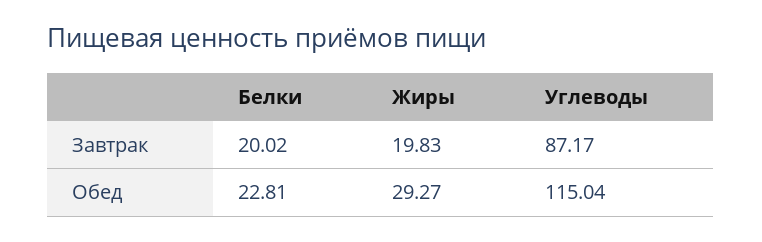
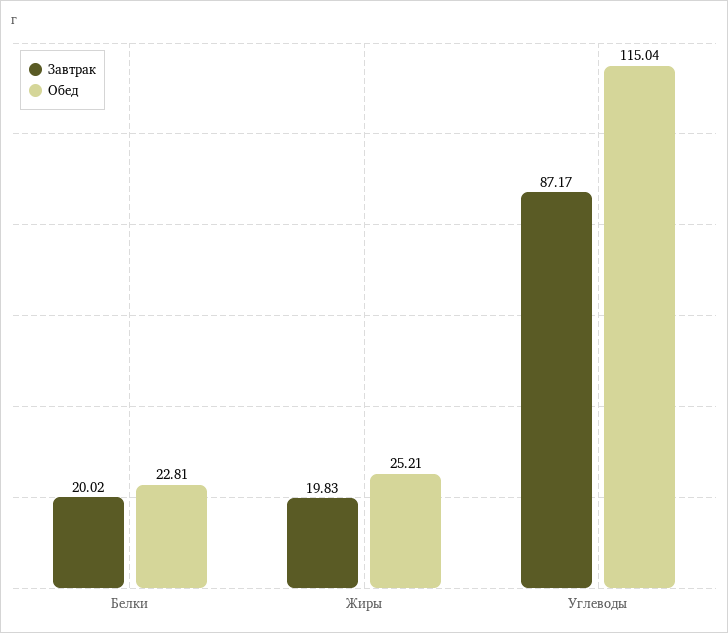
Обед, Жиры: 29.27 -> 25.21

